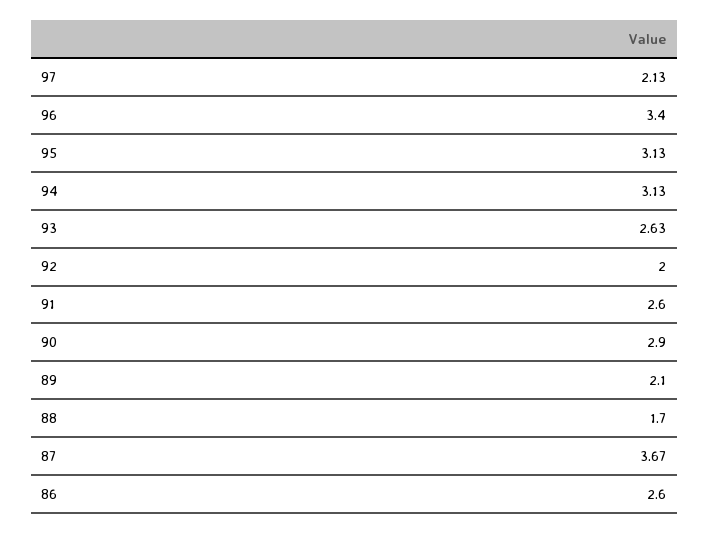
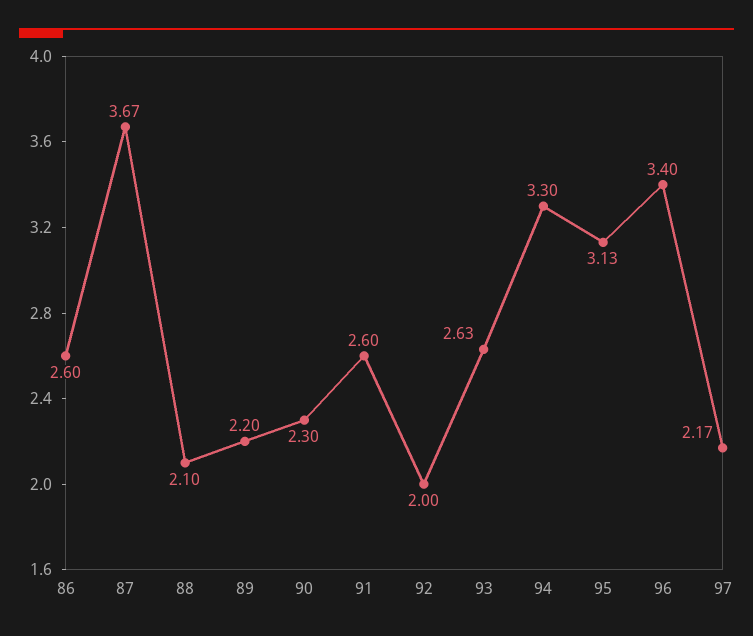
97: 2.13 -> 2.17
94: 3.13 -> 3.3
90: 2.9 -> 2.3
89: 2.1 -> 2.2
88: 1.7 -> 2.1

